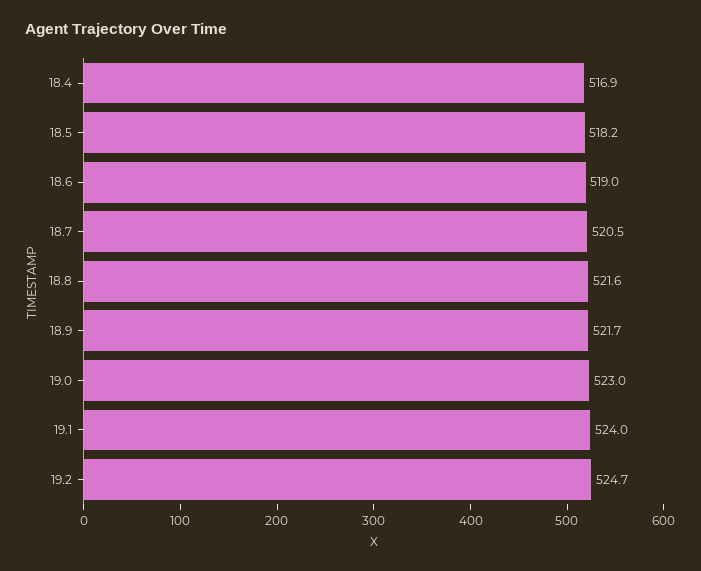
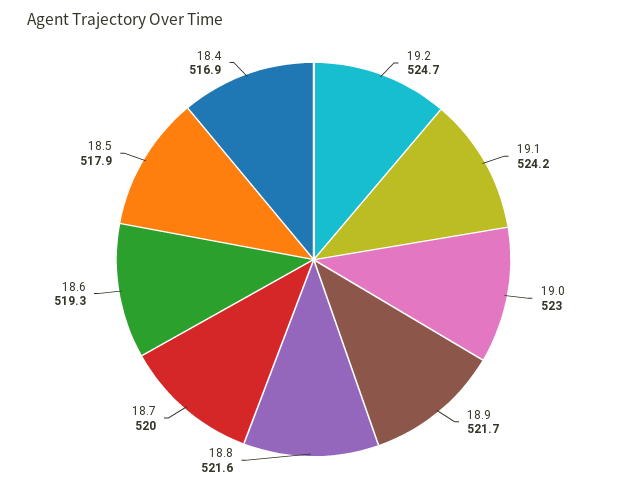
18.5: 518.2 -> 517.9
18.6: 519 -> 519.3
18.7: 520.5 -> 520
19.1: 524 -> 524.2

